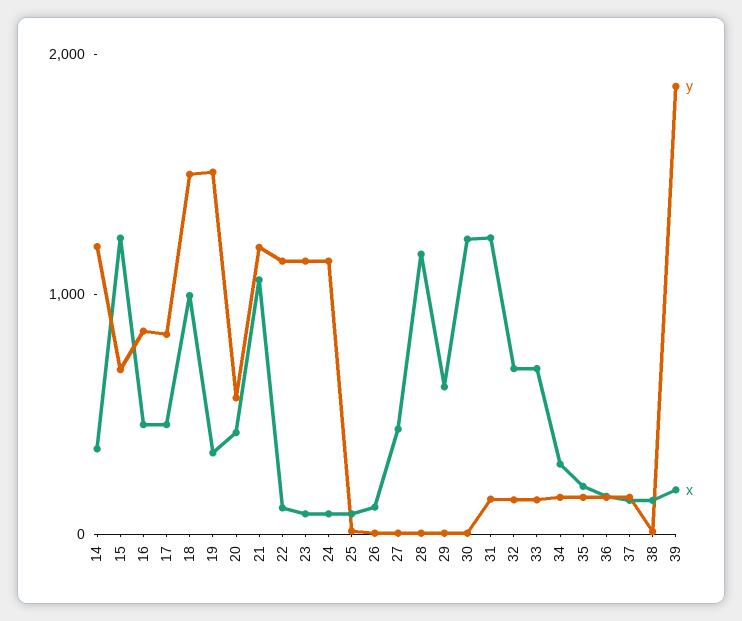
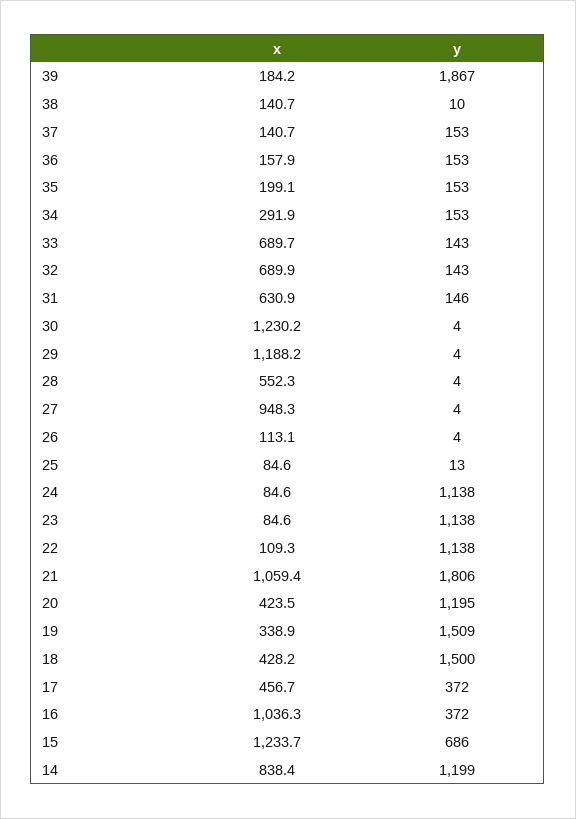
x, 14: 400 -> 838.4
y, 16: 800 -> 372
x, 16: 400 -> 1036.3
y, 17: 800 -> 372
x, 18: 1000 -> 428.2
y, 20: 600 -> 1195
y, 21: 1200 -> 1806
x, 27: 400 -> 948.3
x, 28: 1200 -> 552.3
x, 29: 600 -> 1188.2
x, 31: 1200 -> 630.9

